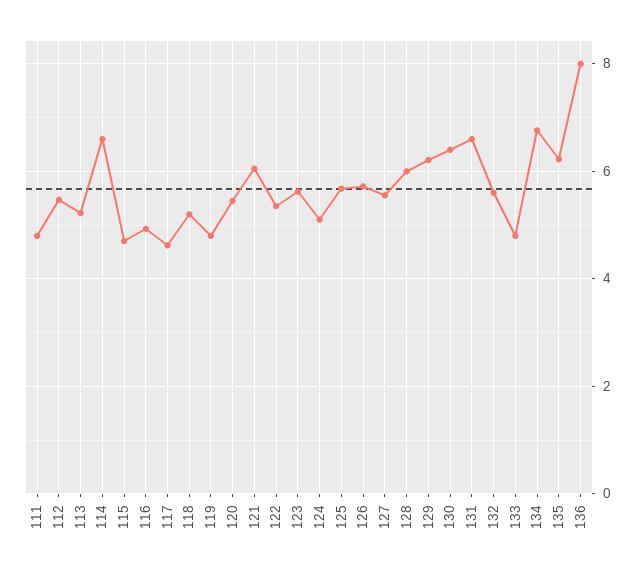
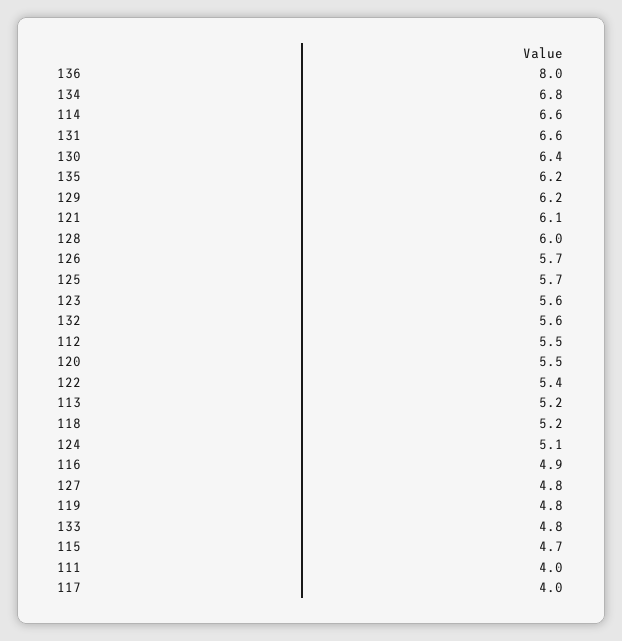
111: 4.8 -> 4
117: 4.6 -> 4
127: 5.6 -> 4.8

